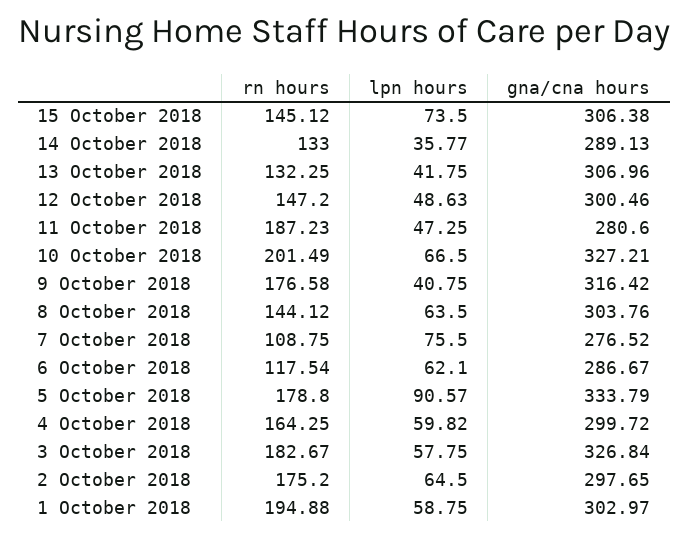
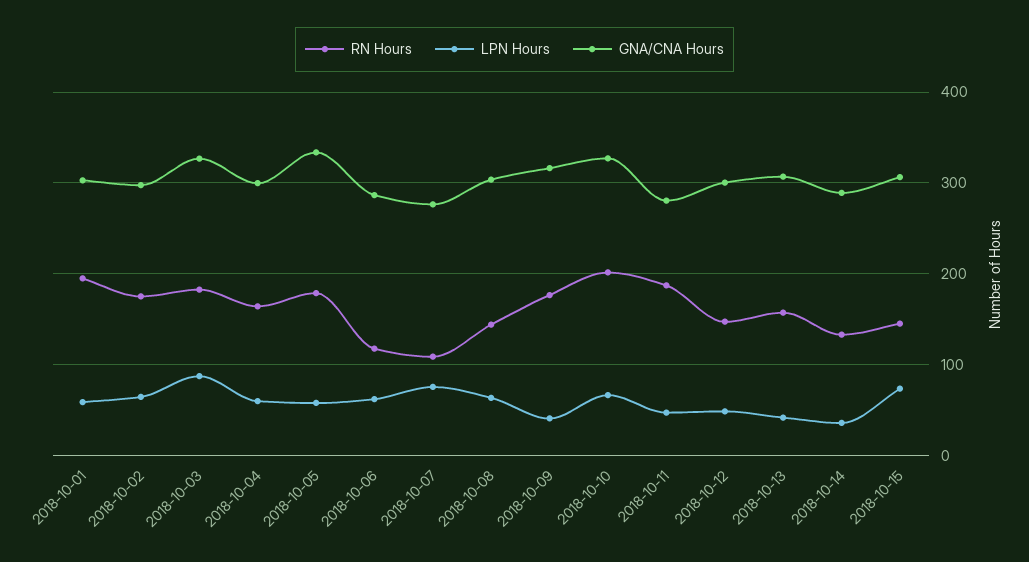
rn hours, 13 October 2018: 132.25 -> 160
lpn hours, 5 October 2018: 90.57 -> 60
lpn hours, 3 October 2018: 57.75 -> 90

